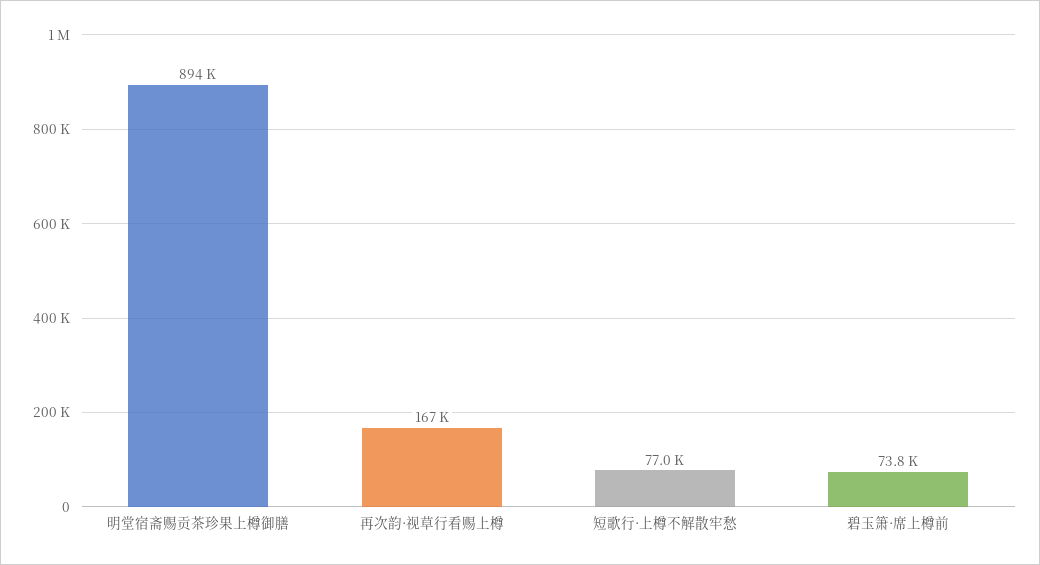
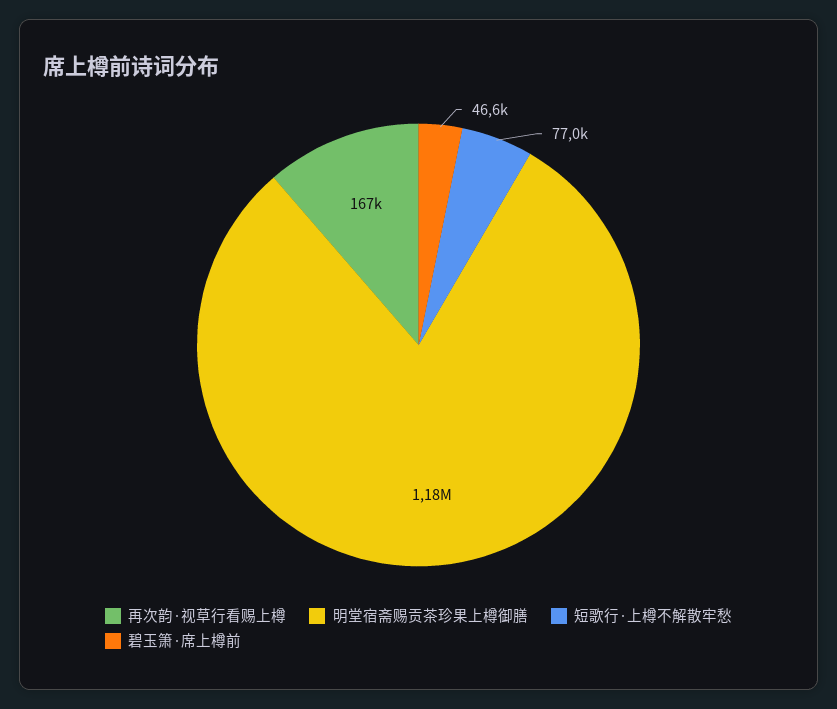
明堂宿斋赐贡茶珍果上樽御膳: 894000 -> 1180000
碧玉箫·席上樽前: 73800 -> 46600

